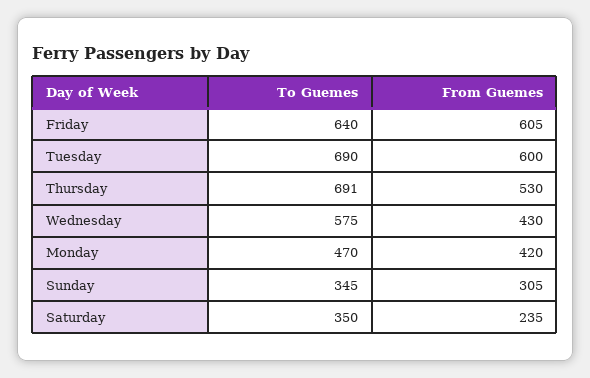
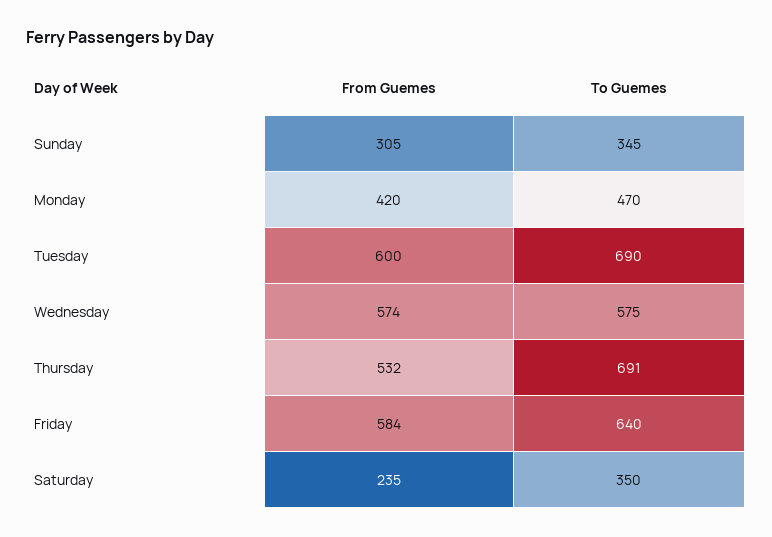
From Guemes, Friday: 605 -> 584
From Guemes, Thursday: 530 -> 532
From Guemes, Wednesday: 430 -> 574

